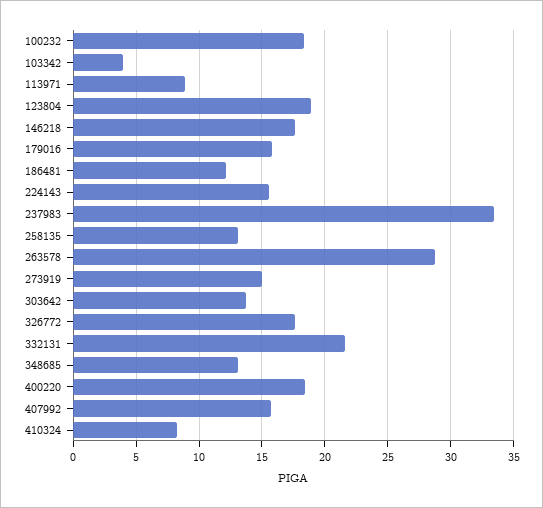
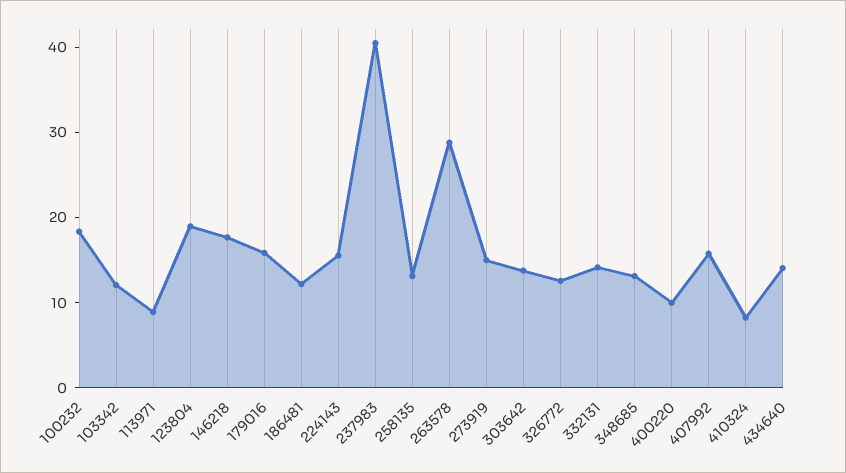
103342: 4 -> 12
237983: 33.5 -> 40
326772: 17.5 -> 12
332131: 21.5 -> 14
400220: 18.5 -> 10
434640: none -> 14

